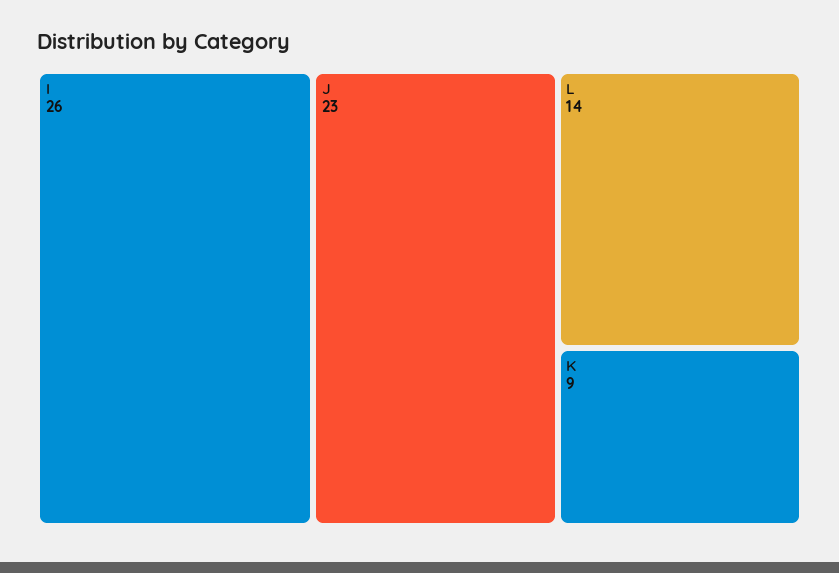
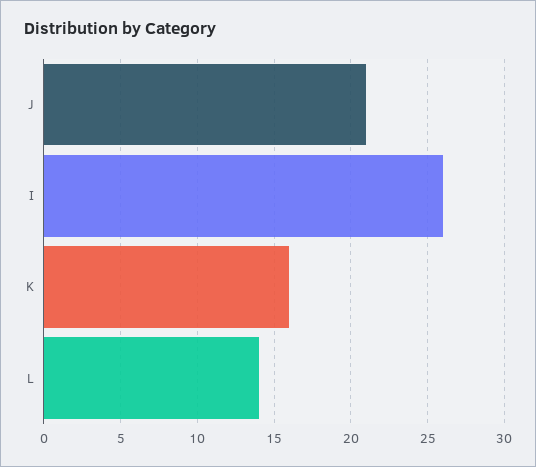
J: 23 -> 21
K: 9 -> 16

